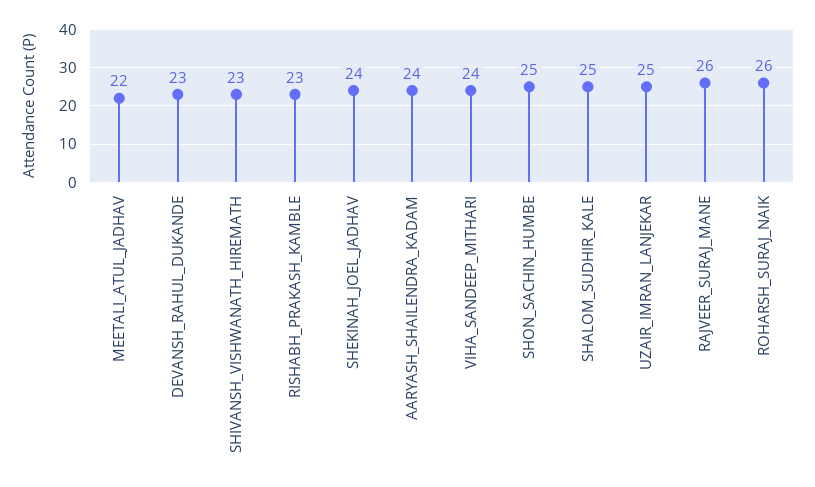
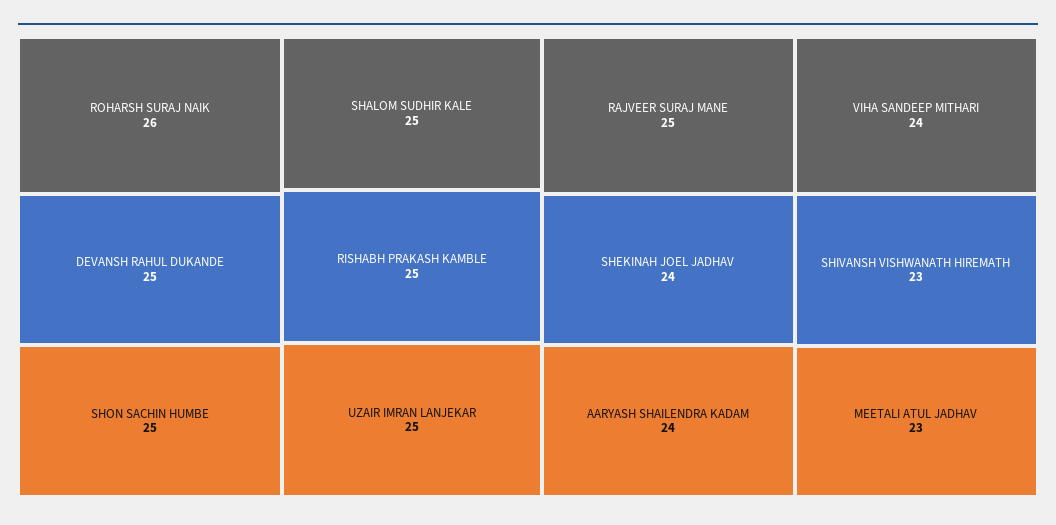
MEETALI_ATUL_JADHAV: 22 -> 23
DEVANSH_RAHUL_DUKANDE: 23 -> 25
RISHABH_PRAKASH_KAMBLE: 23 -> 25
RAJVEER_SURAJ_MANE: 26 -> 25

